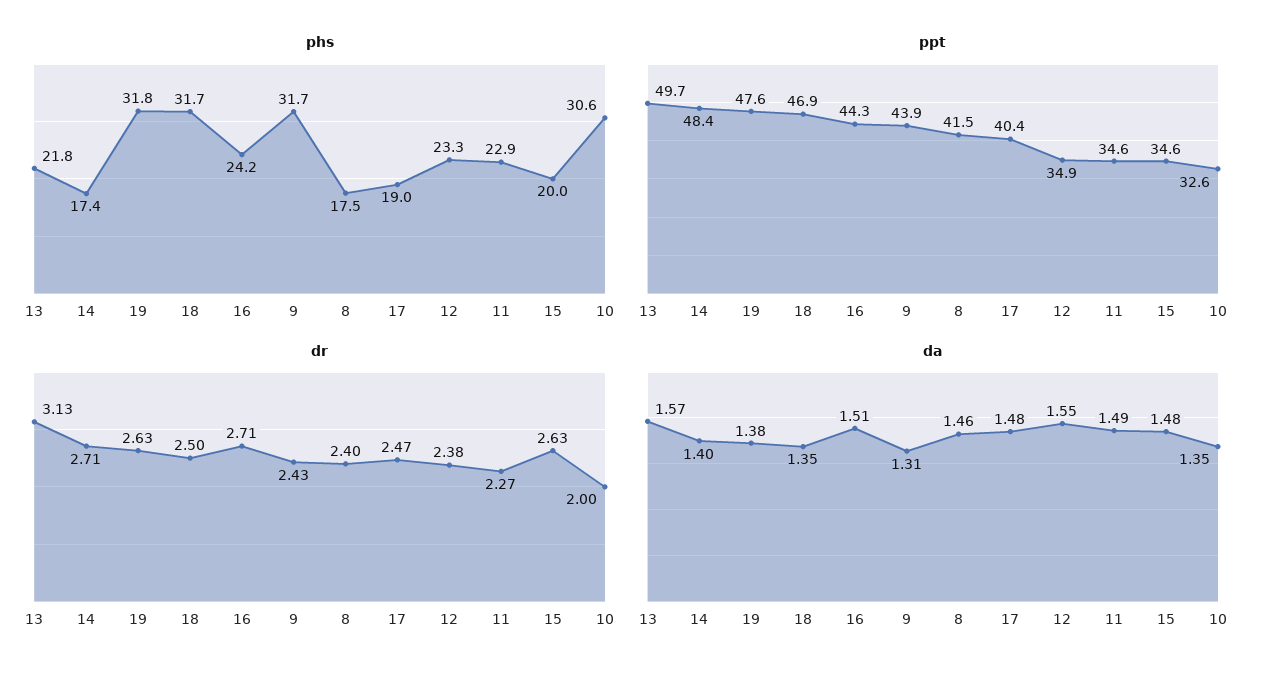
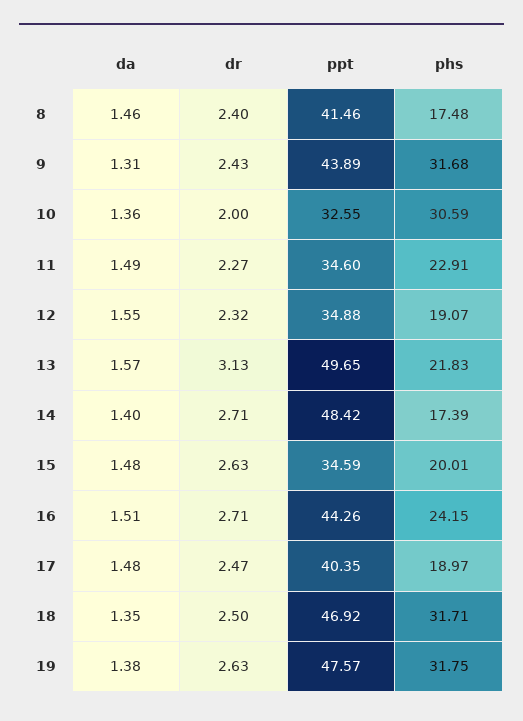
phs, 12: 23.3 -> 19.07
dr, 12: 2.38 -> 2.32
da, 10: 1.35 -> 1.36

